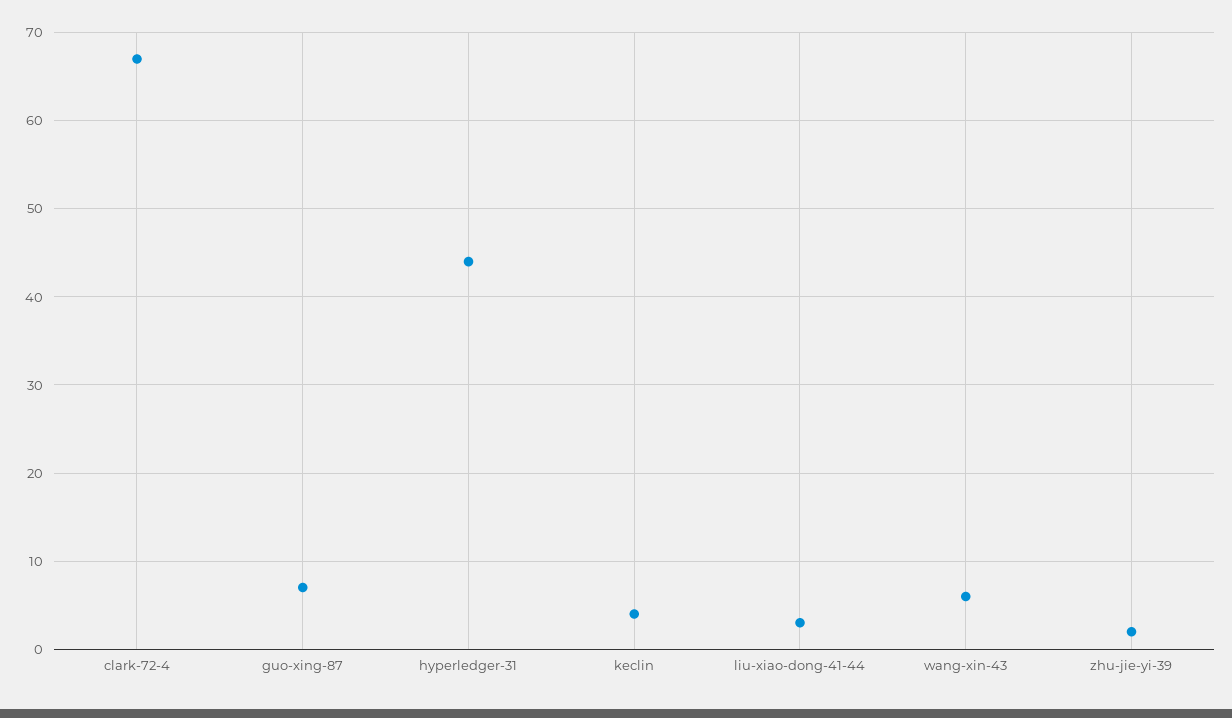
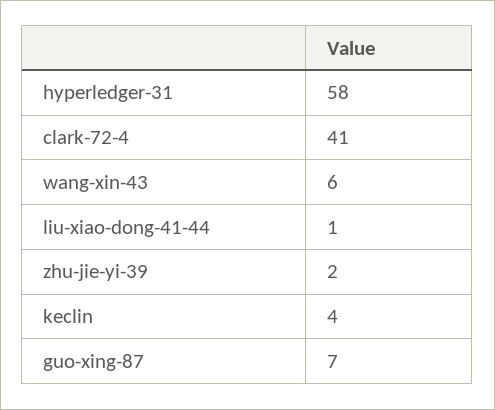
clark-72-4: 67 -> 41
hyperledger-31: 44 -> 58
liu-xiao-dong-41-44: 3 -> 1

